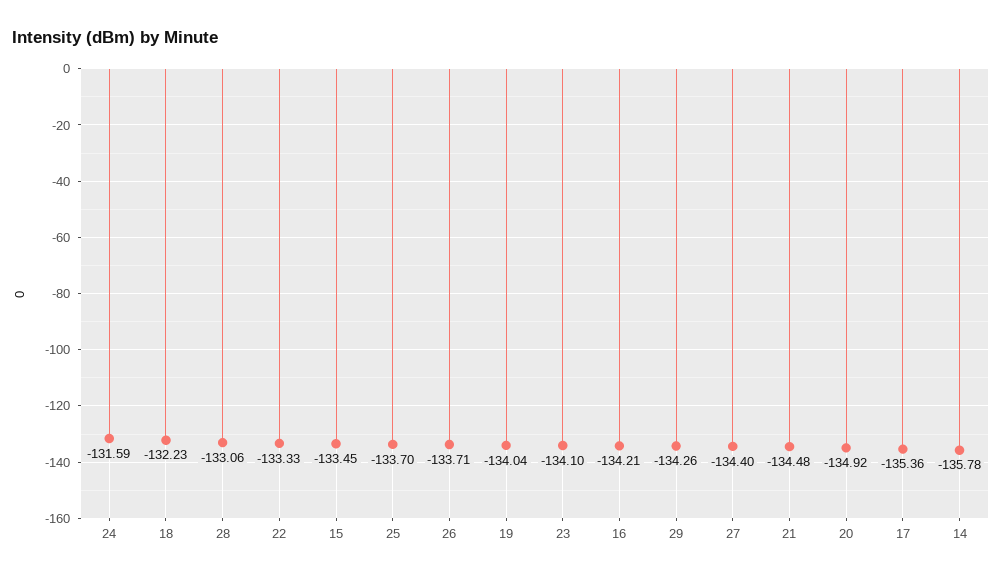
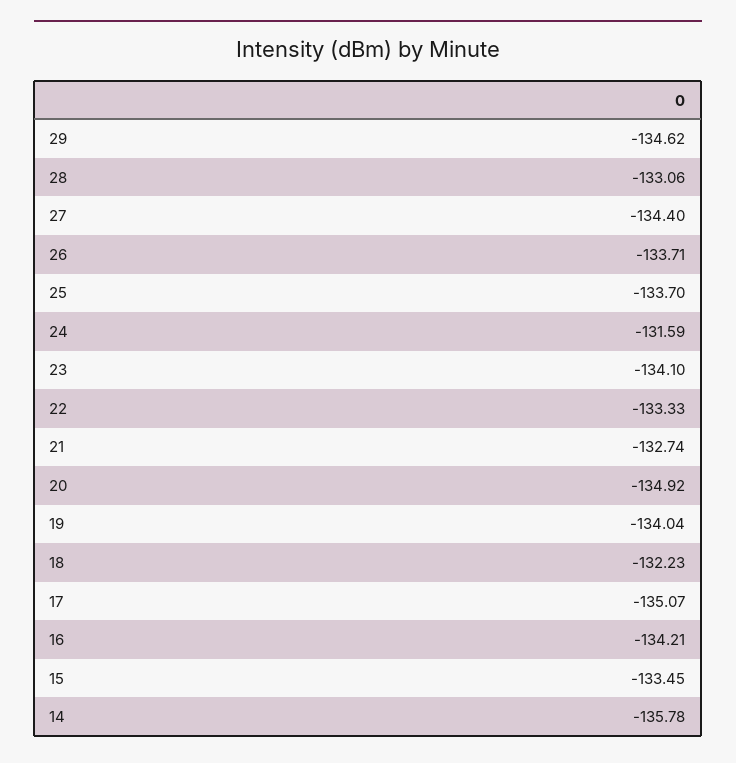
29: -134.26 -> -134.62
21: -134.48 -> -132.74
17: -135.36 -> -135.07

